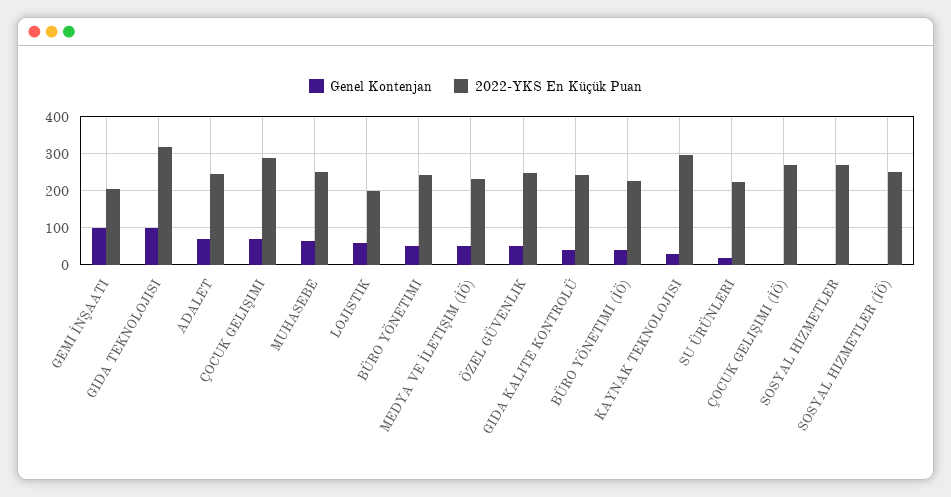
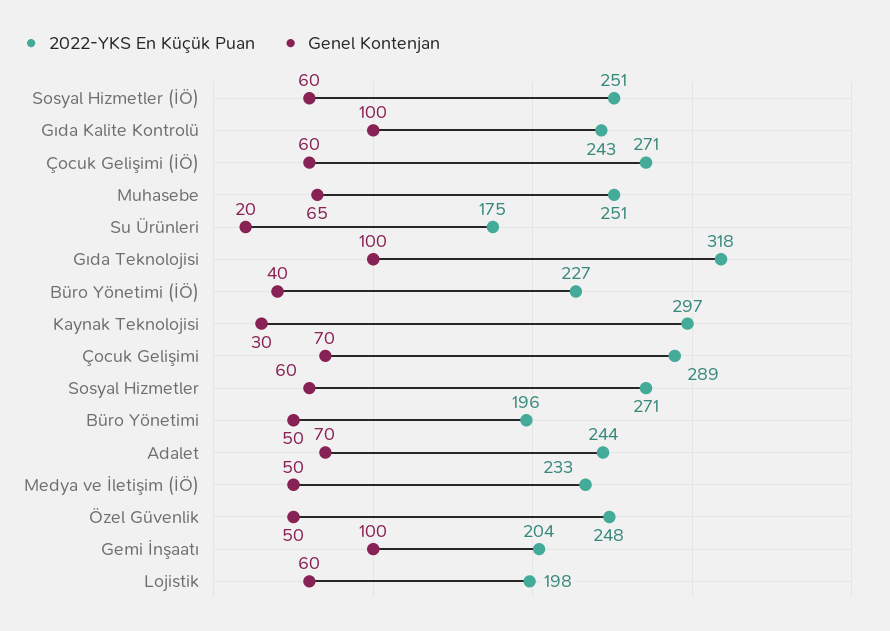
2022-YKS En Küçük Puan, BÜRO YÖNETIMI: 240 -> 196
Genel Kontenjan, GIDA KALITE KONTROLÜ: 40 -> 100
2022-YKS En Küçük Puan, SU ÜRÜNLERI: 220 -> 175
Genel Kontenjan, ÇOCUK GELIŞIMI (İÖ): 0 -> 60
Genel Kontenjan, SOSYAL HIZMETLER: 0 -> 60
Genel Kontenjan, SOSYAL HIZMETLER (İÖ): 0 -> 60

